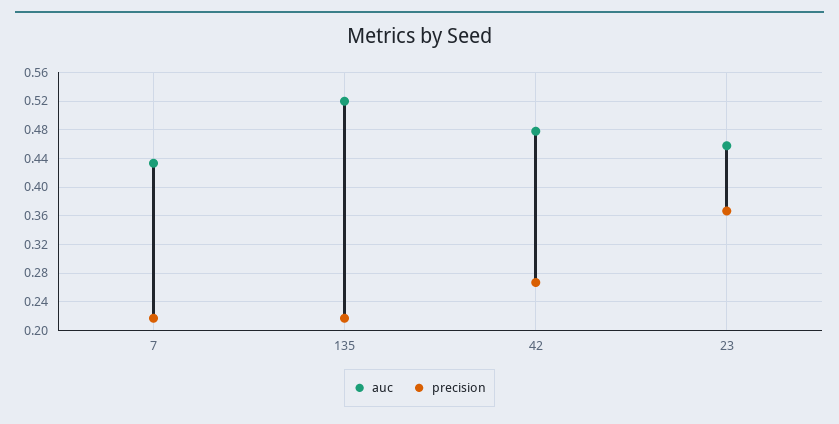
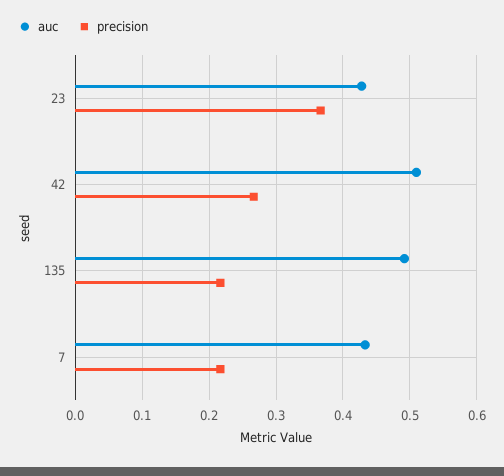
auc, 135: 0.52 -> 0.49
auc, 42: 0.48 -> 0.51
auc, 23: 0.46 -> 0.43

